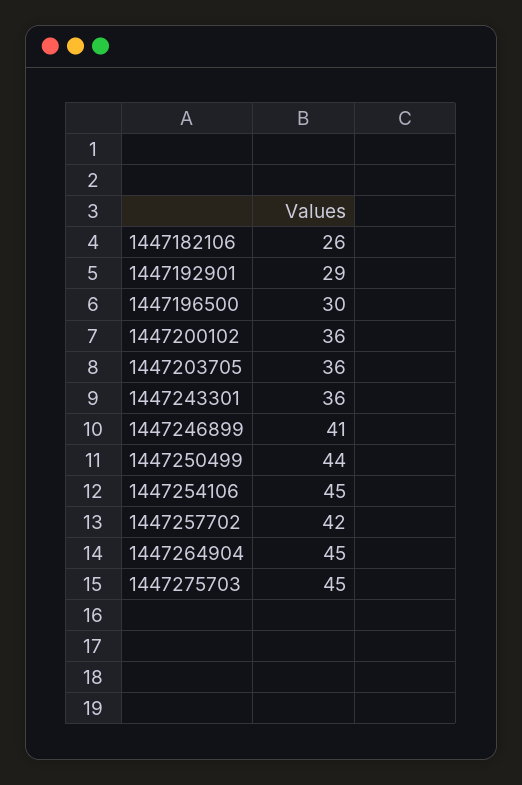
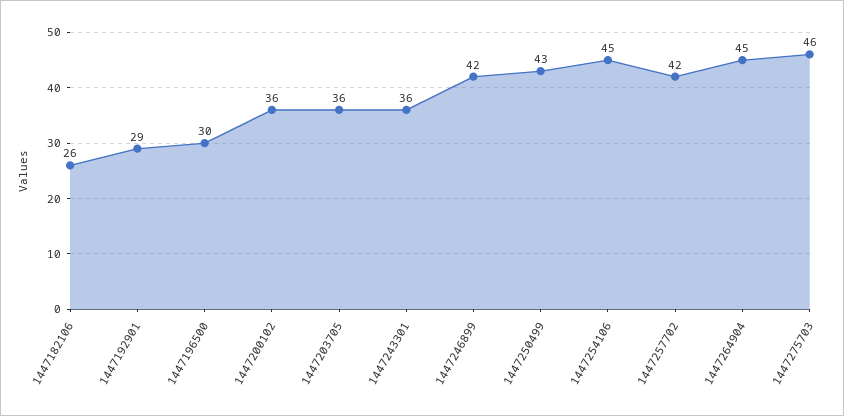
1447246899: 41 -> 42
1447250499: 44 -> 43
1447275703: 45 -> 46

